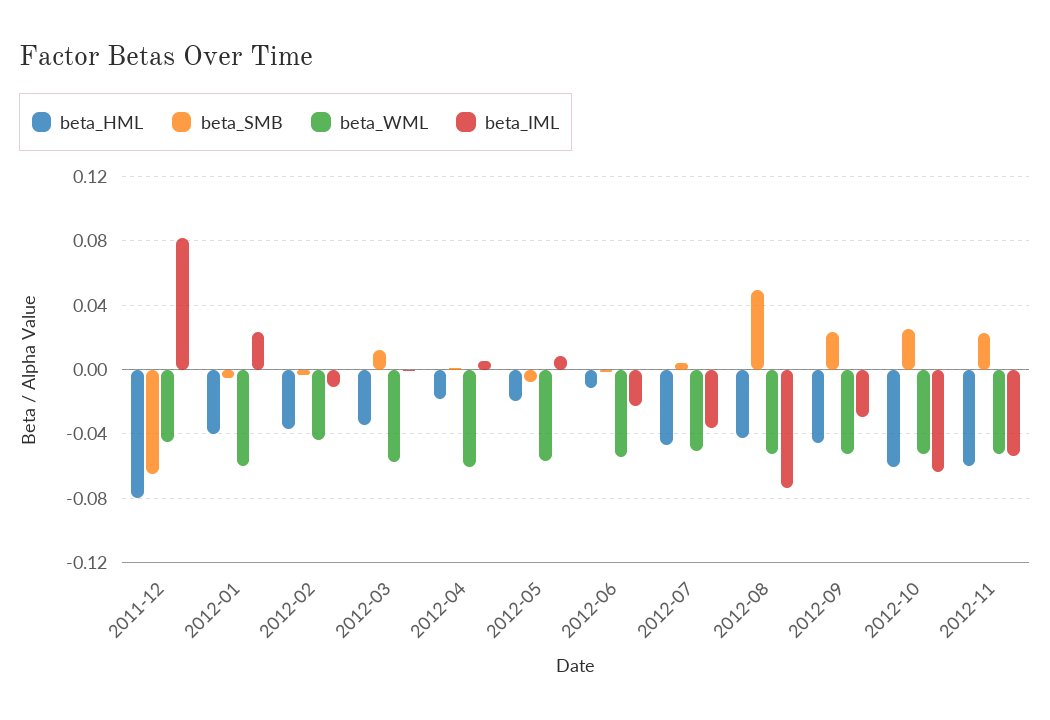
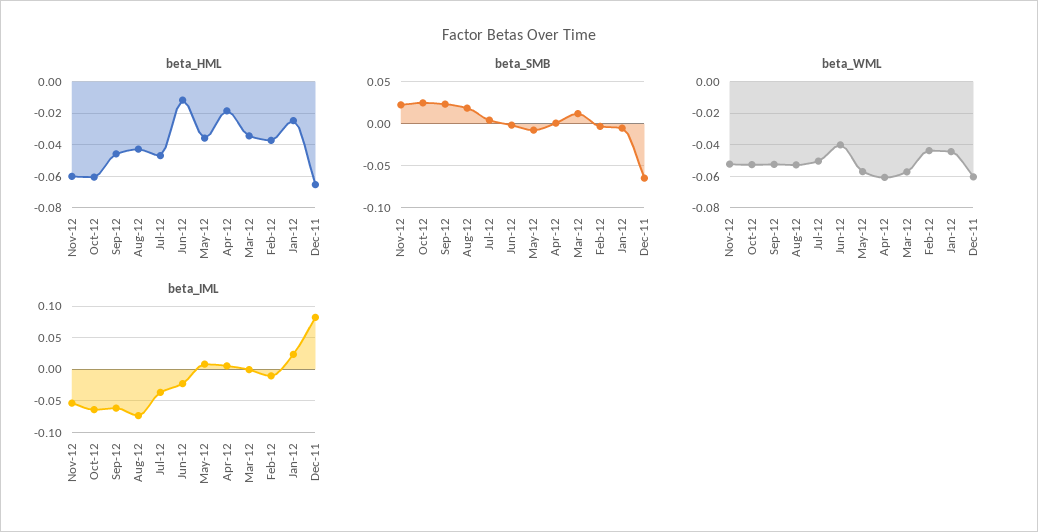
beta_HML, 2011-12: -0.08 -> -0.065
beta_WML, 2011-12: -0.045 -> -0.06
beta_HML, 2012-01: -0.04 -> -0.025
beta_WML, 2012-01: -0.06 -> -0.045
beta_HML, 2012-05: -0.02 -> -0.035
beta_WML, 2012-06: -0.055 -> -0.04
beta_SMB, 2012-08: 0.05 -> 0.02
beta_IML, 2012-09: -0.03 -> -0.06

